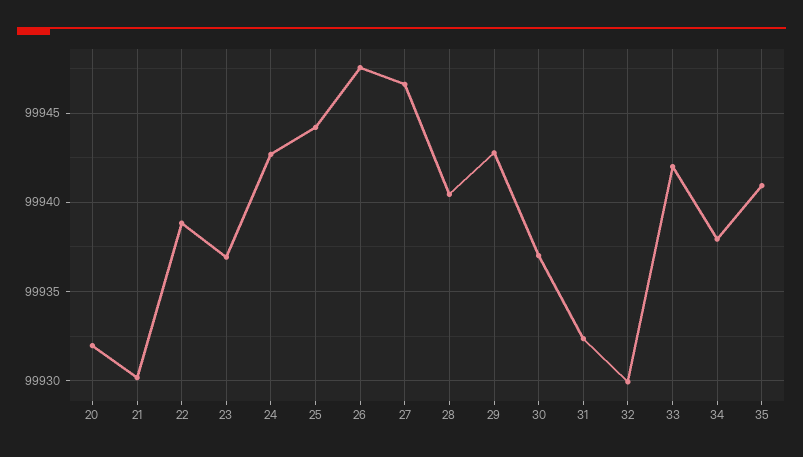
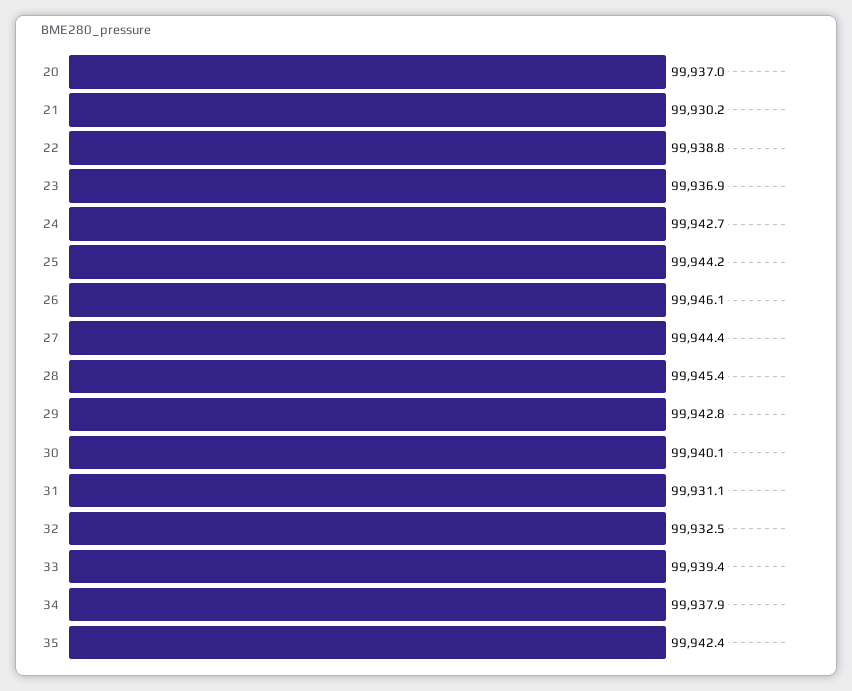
20: 99932 -> 99937
26: 99947.5 -> 99946.1
27: 99946.5 -> 99944.4
28: 99940.5 -> 99945.4
30: 99937 -> 99940.1
31: 99932.5 -> 99931.1
32: 99930 -> 99932.5
33: 99942 -> 99939.4
35: 99941 -> 99942.4

